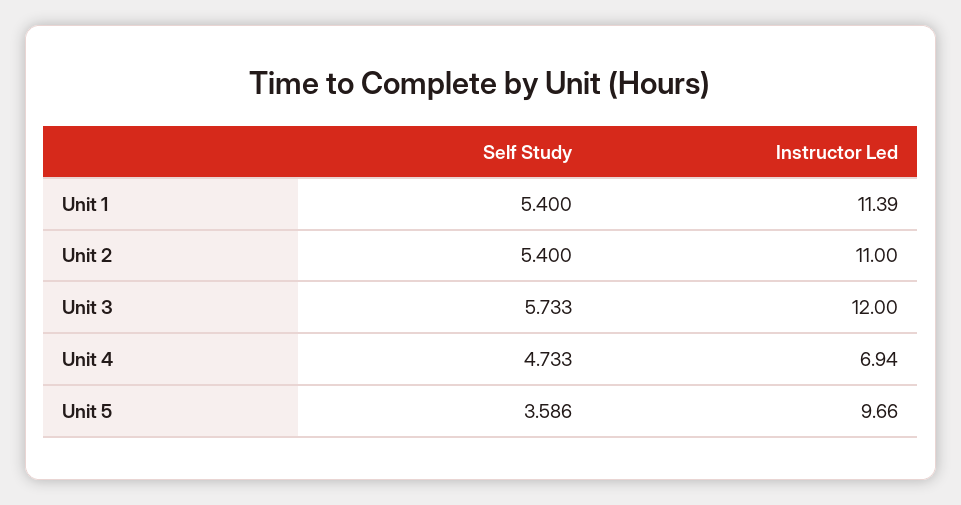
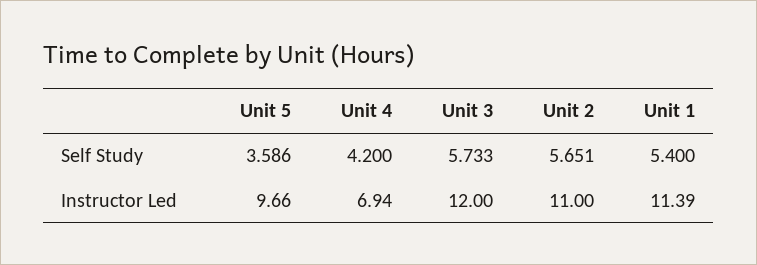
Self Study, Unit 2: 5.4 -> 5.651
Self Study, Unit 4: 4.733 -> 4.2

